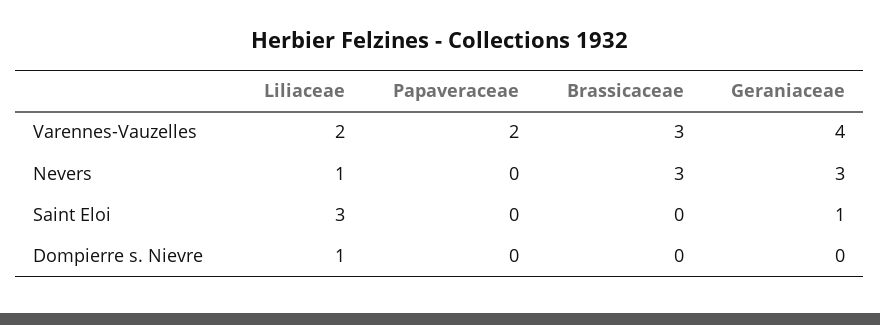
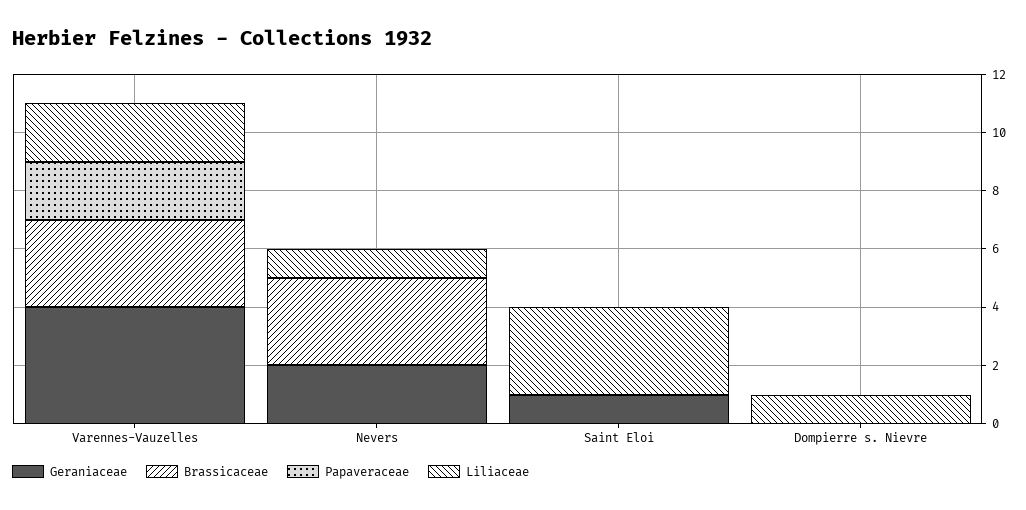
Geraniaceae, Nevers: 3 -> 2

